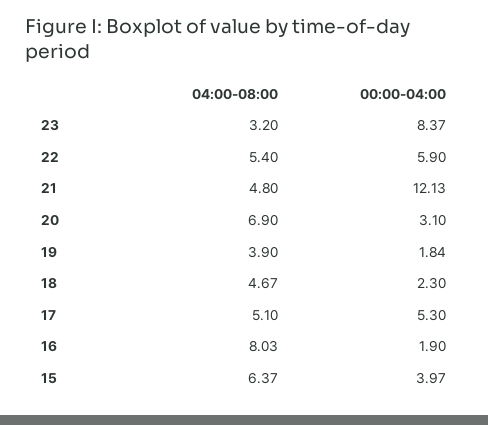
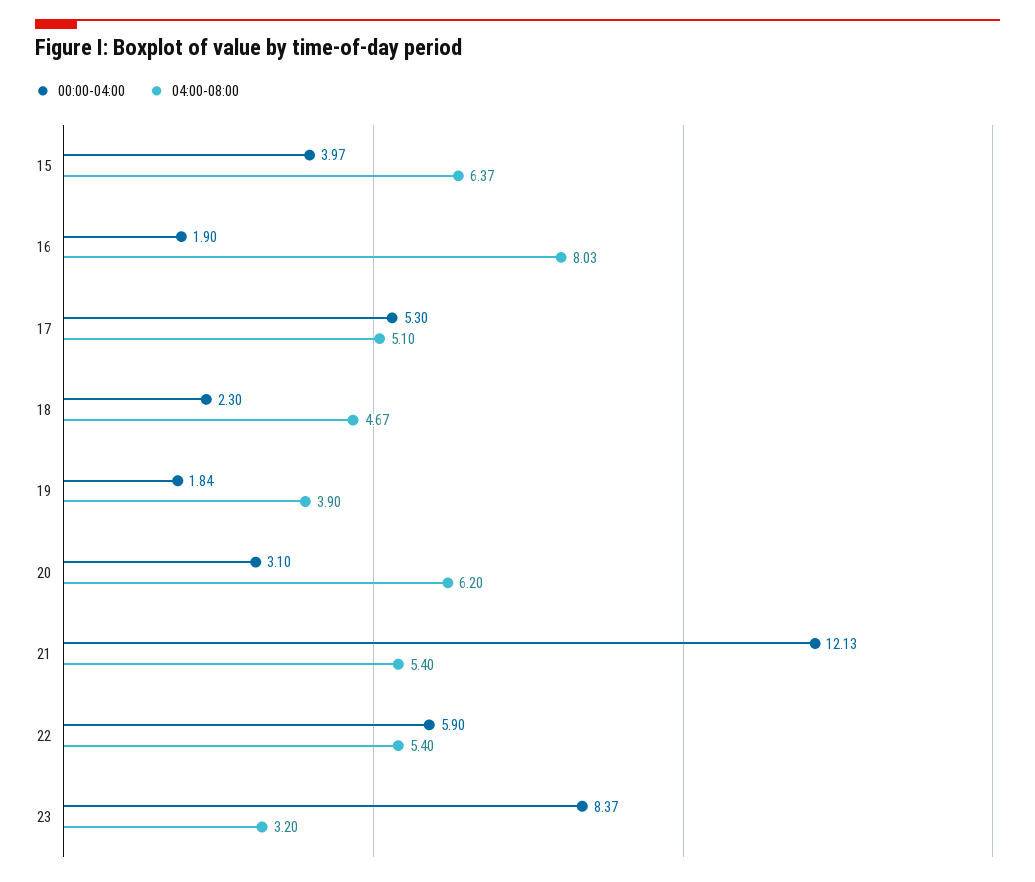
04:00-08:00, 21: 4.8 -> 5.4
04:00-08:00, 20: 6.9 -> 6.2

